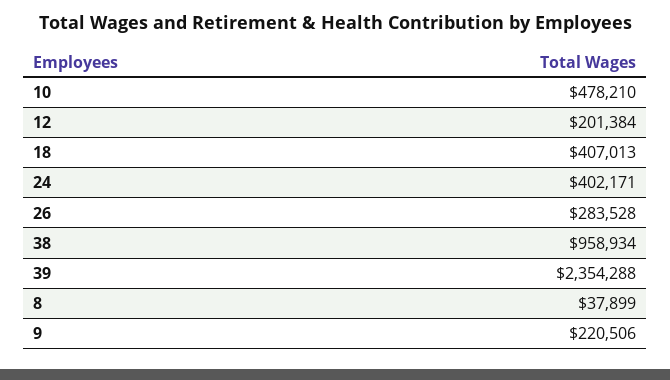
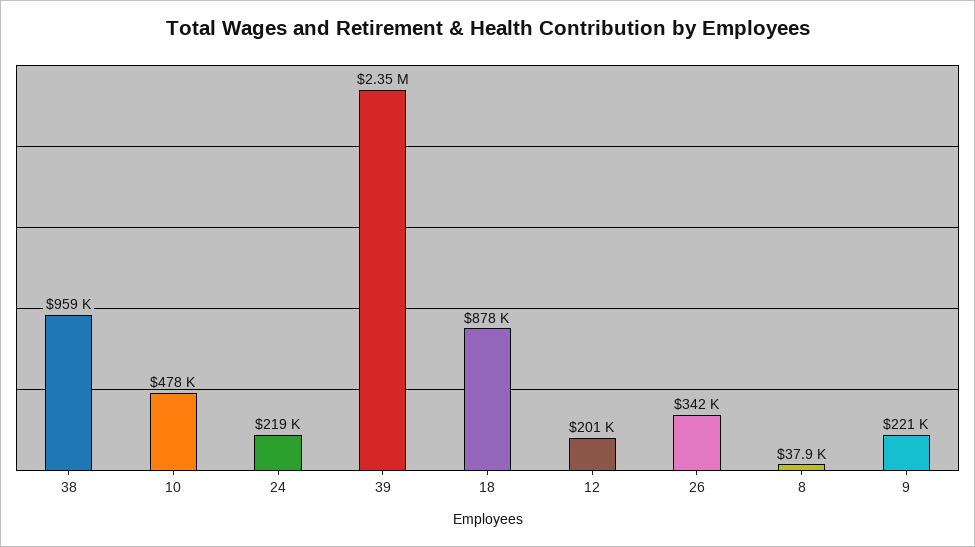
18: 407013 -> 878000
24: 402171 -> 219000
26: 283528 -> 342000

